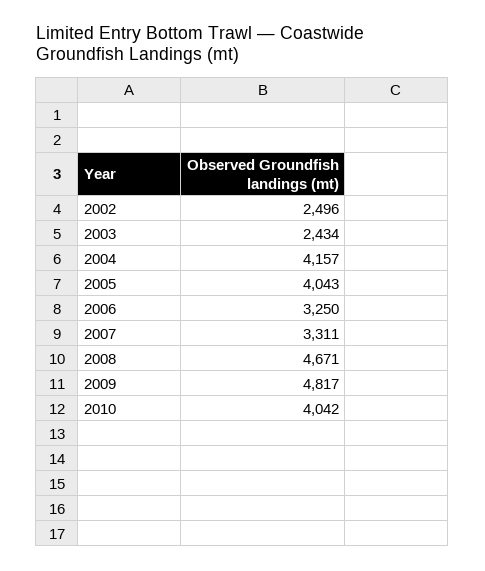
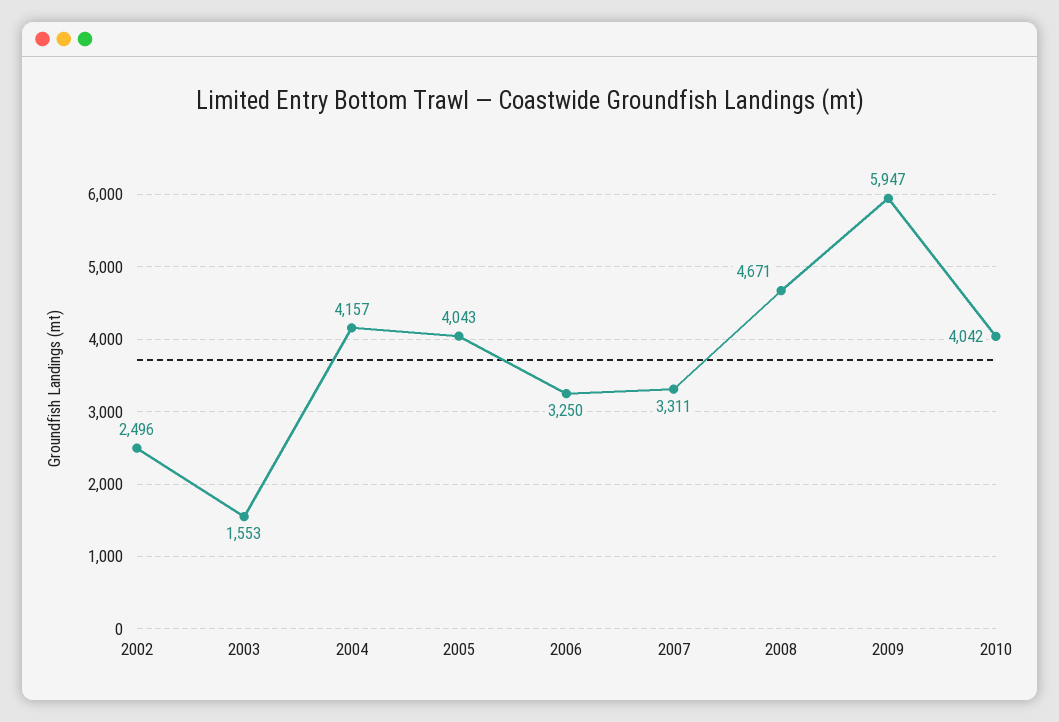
2003: 2434 -> 1553
2009: 4817 -> 5947

